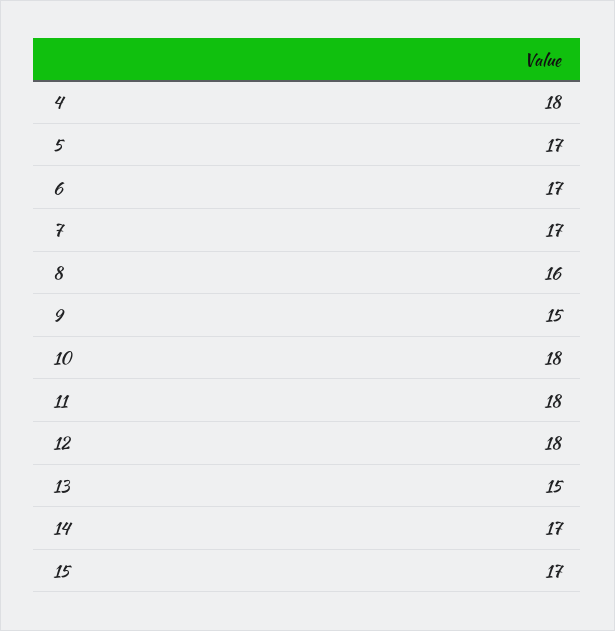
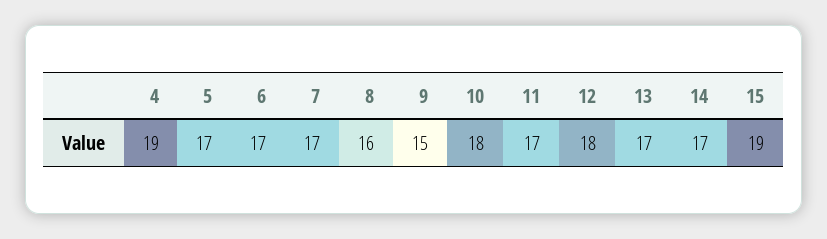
4: 18 -> 19
11: 18 -> 17
13: 15 -> 17
15: 17 -> 19

